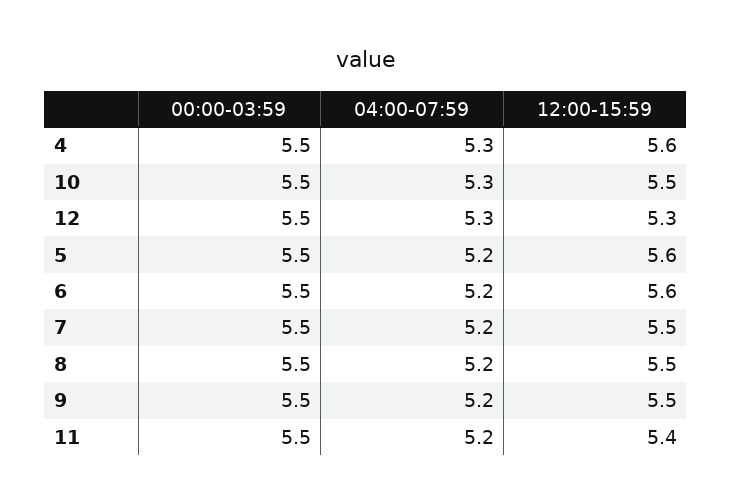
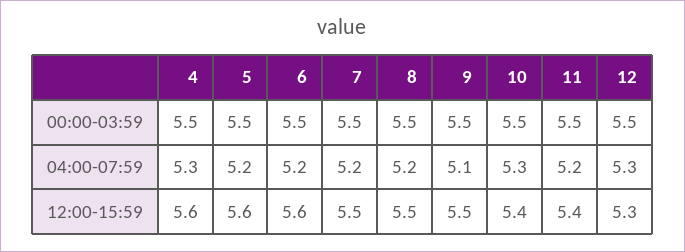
12:00-15:59, 10: 5.5 -> 5.4
04:00-07:59, 9: 5.2 -> 5.1

